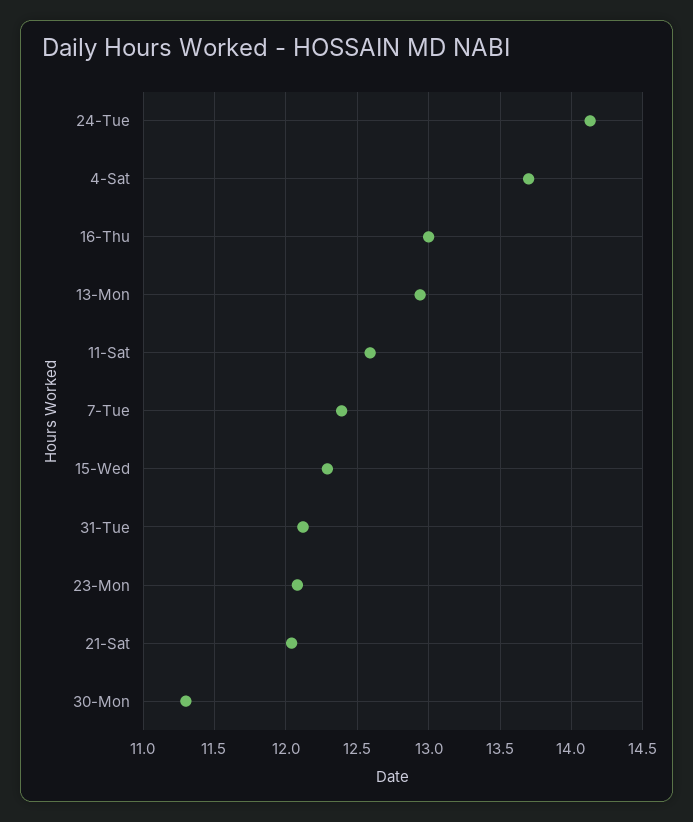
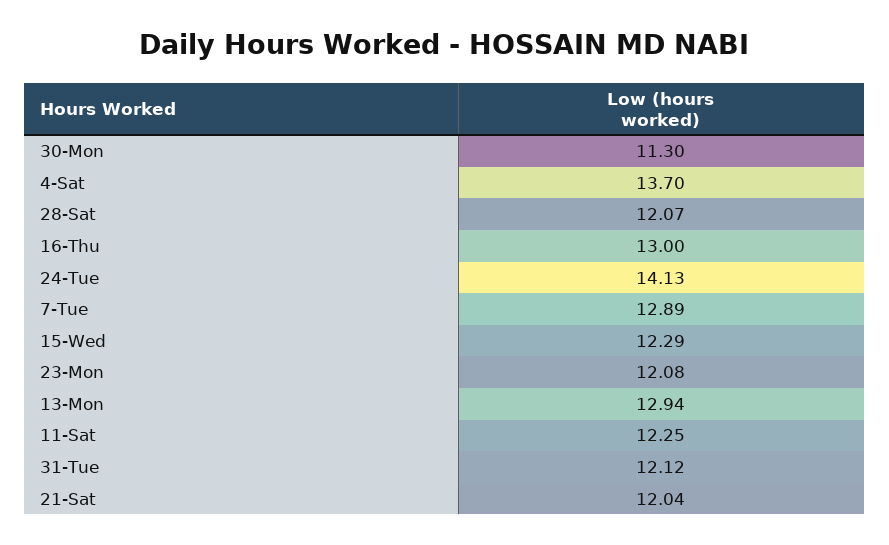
11-Sat: 12.6 -> 12.25
7-Tue: 12.4 -> 12.89
28-Sat: none -> 12.07

